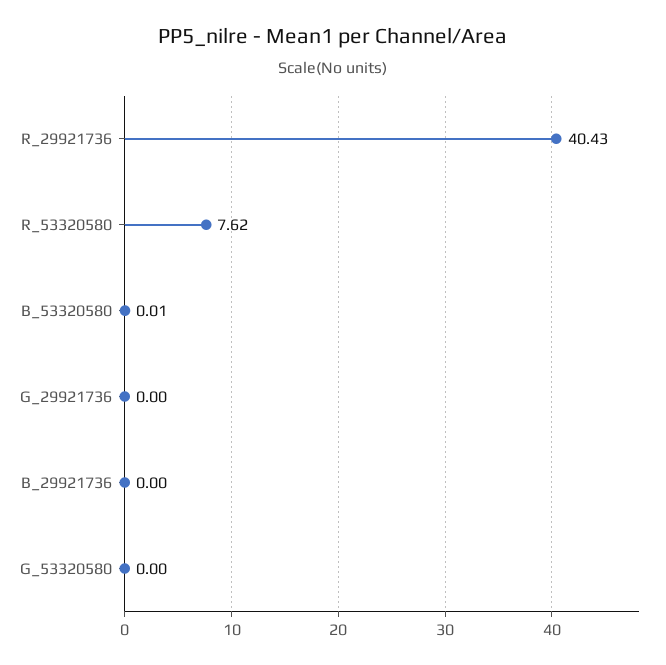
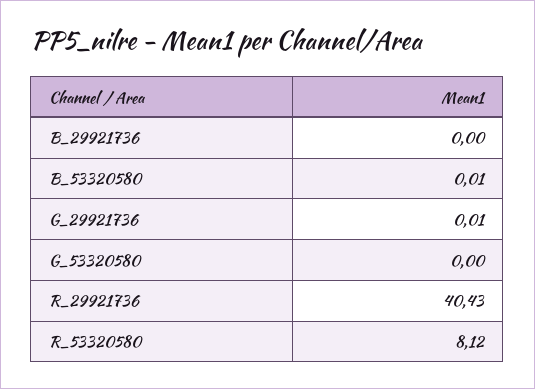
R_53320580: 7.62 -> 8.12
G_29921736: 0 -> 0.01

